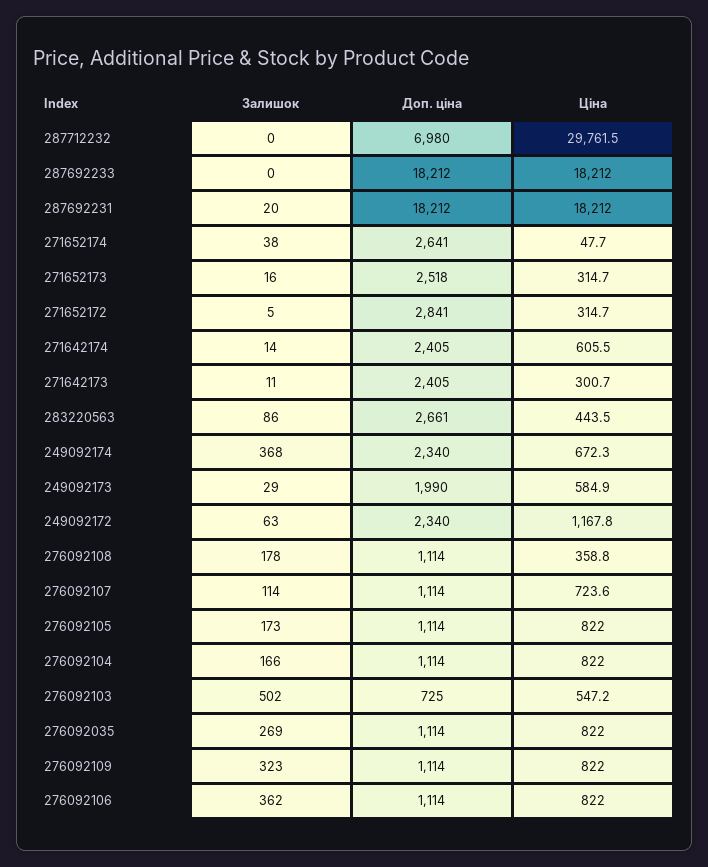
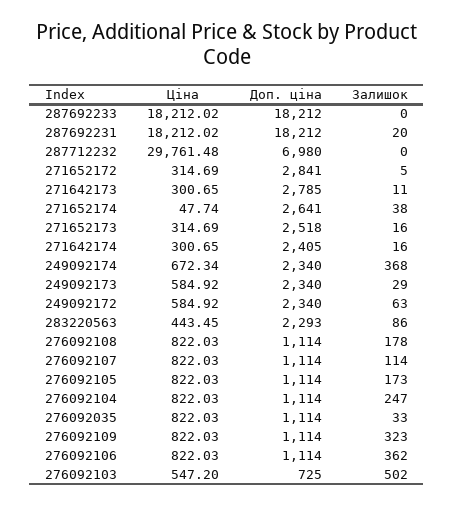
Залишок, 271642174: 14 -> 16
Ціна, 271642174: 605.5 -> 300.65
Доп. ціна, 271642173: 2405 -> 2785
Доп. ціна, 283220563: 2661 -> 2293
Доп. ціна, 249092173: 1990 -> 2340
Ціна, 249092172: 1167.8 -> 584.92
Ціна, 276092108: 358.8 -> 822.03
Ціна, 276092107: 723.6 -> 822.03
Залишок, 276092104: 166 -> 247
Залишок, 276092035: 269 -> 33

